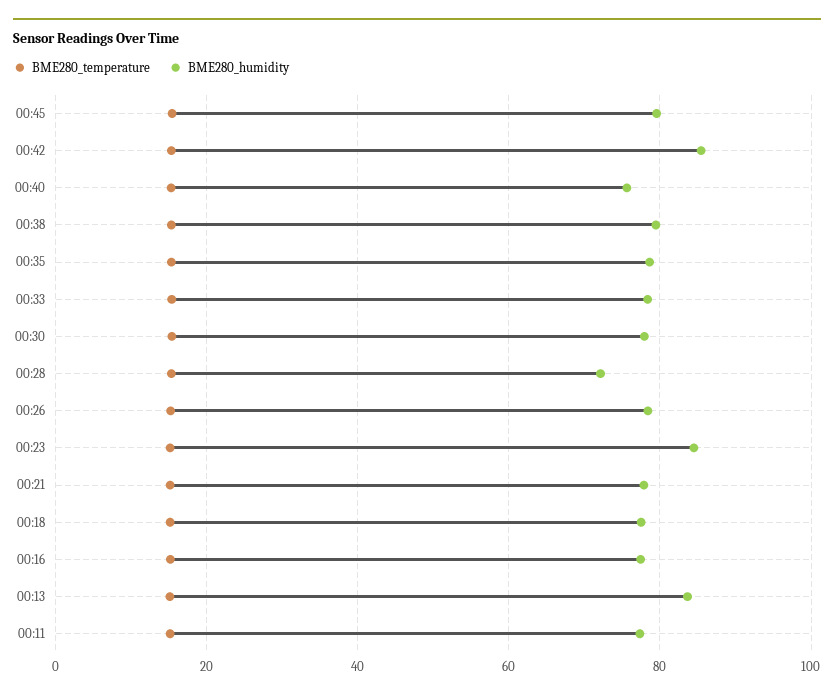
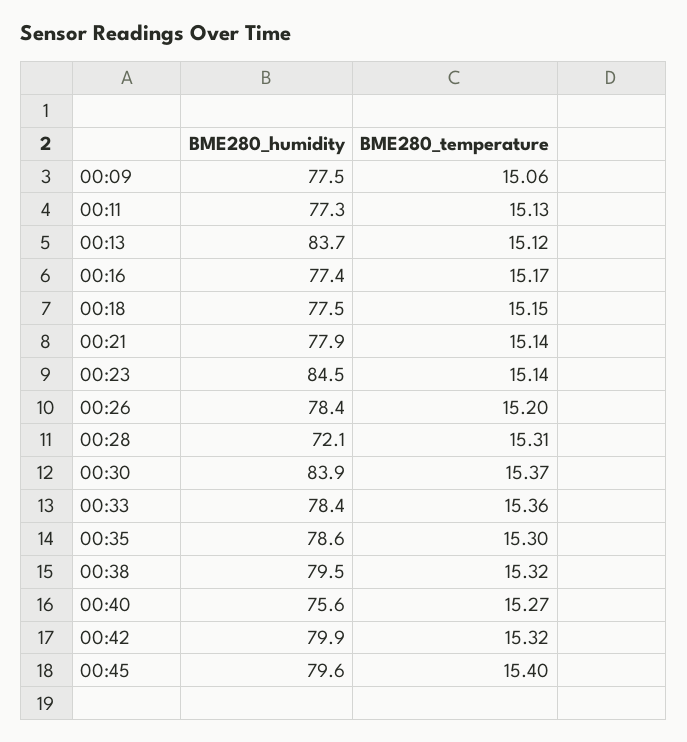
BME280_humidity, 00:42: 86 -> 79.9
BME280_humidity, 00:30: 78 -> 83.9
BME280_humidity, 00:09: none -> 77.5
BME280_temperature, 00:09: none -> 15.06

